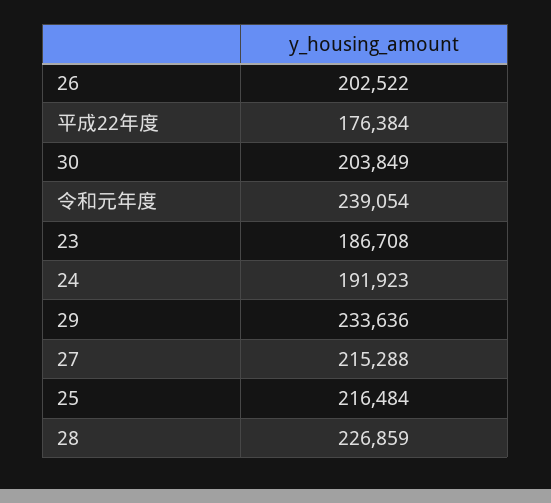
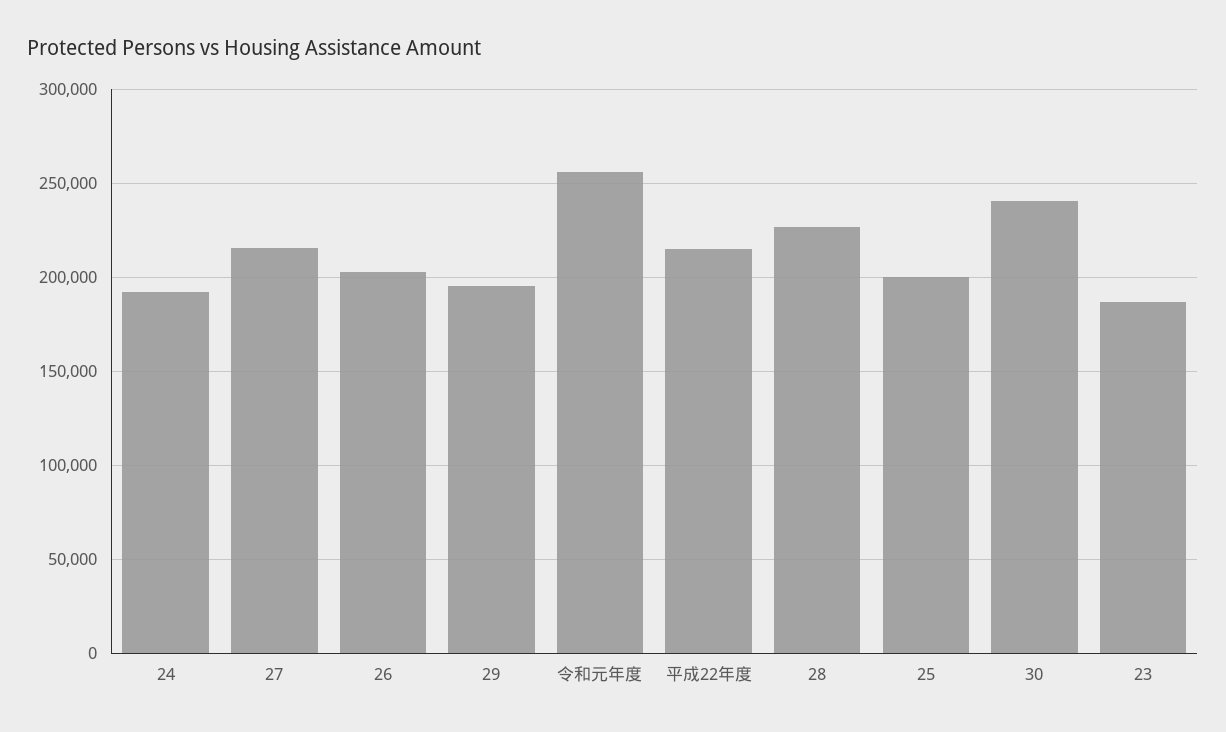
平成22年度: 176384 -> 215000
30: 203849 -> 240000
令和元年度: 239054 -> 255000
29: 233636 -> 195000
25: 216484 -> 200000

